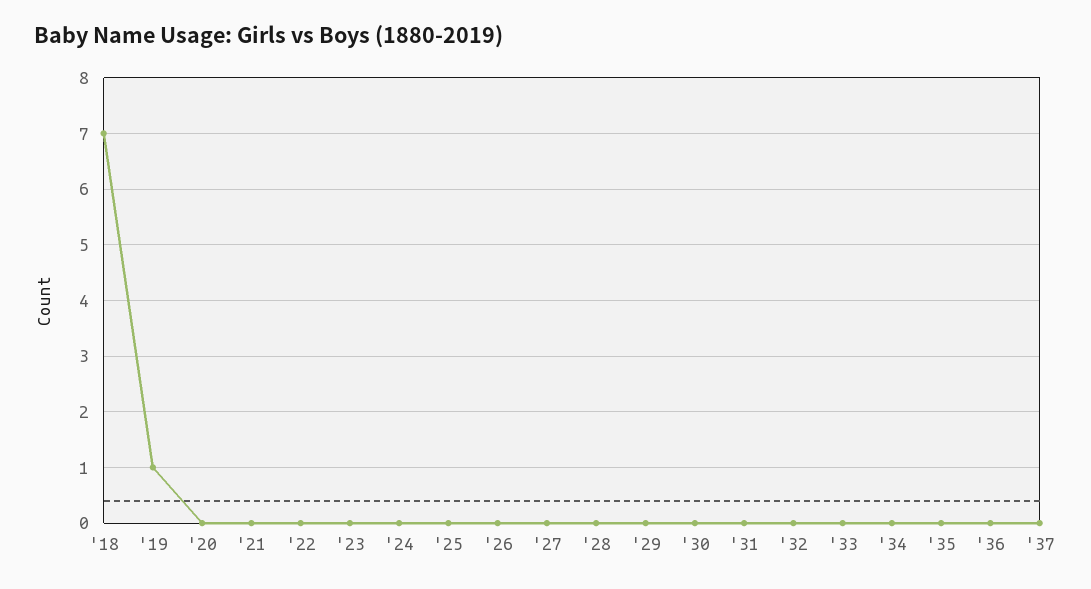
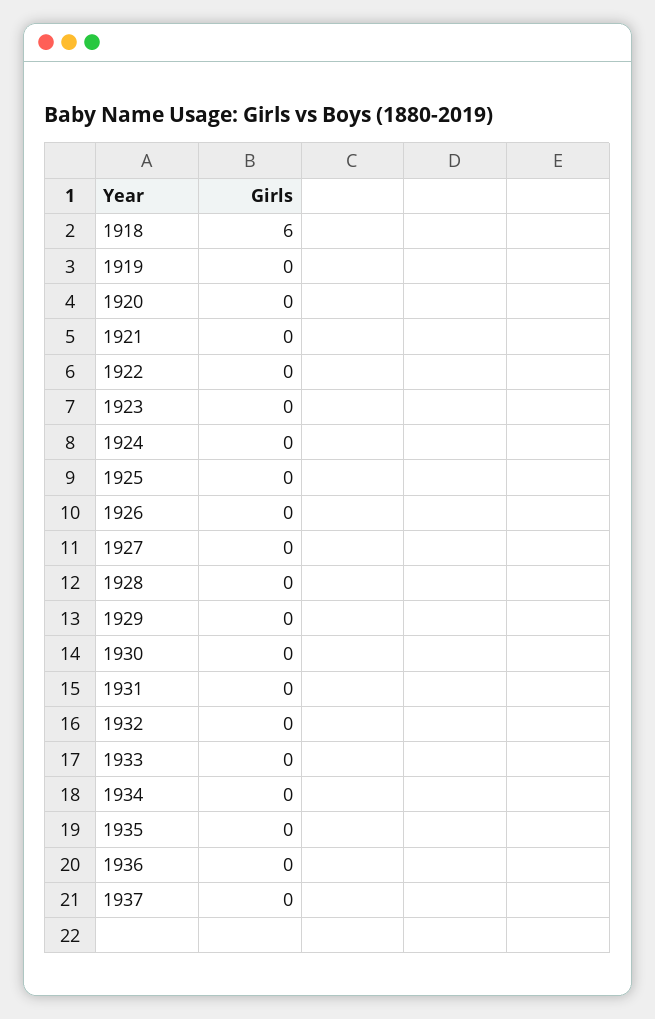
'18: 7 -> 6
'19: 1 -> 0

